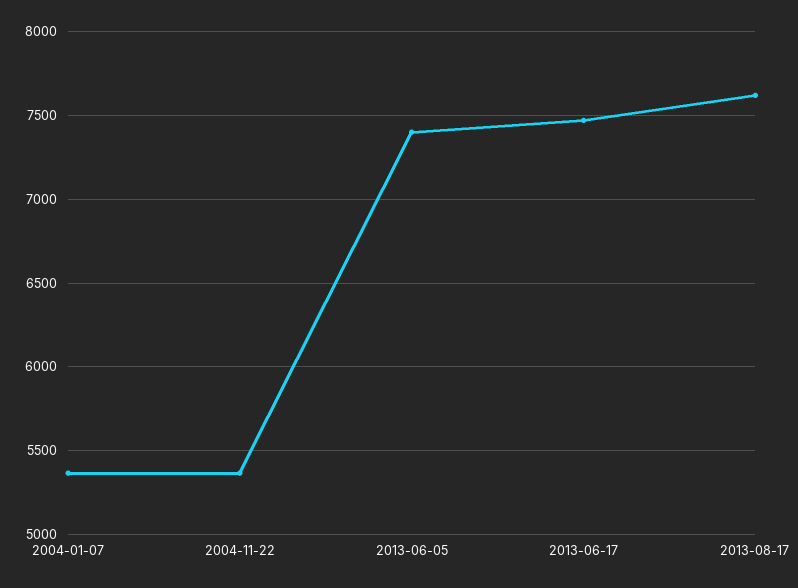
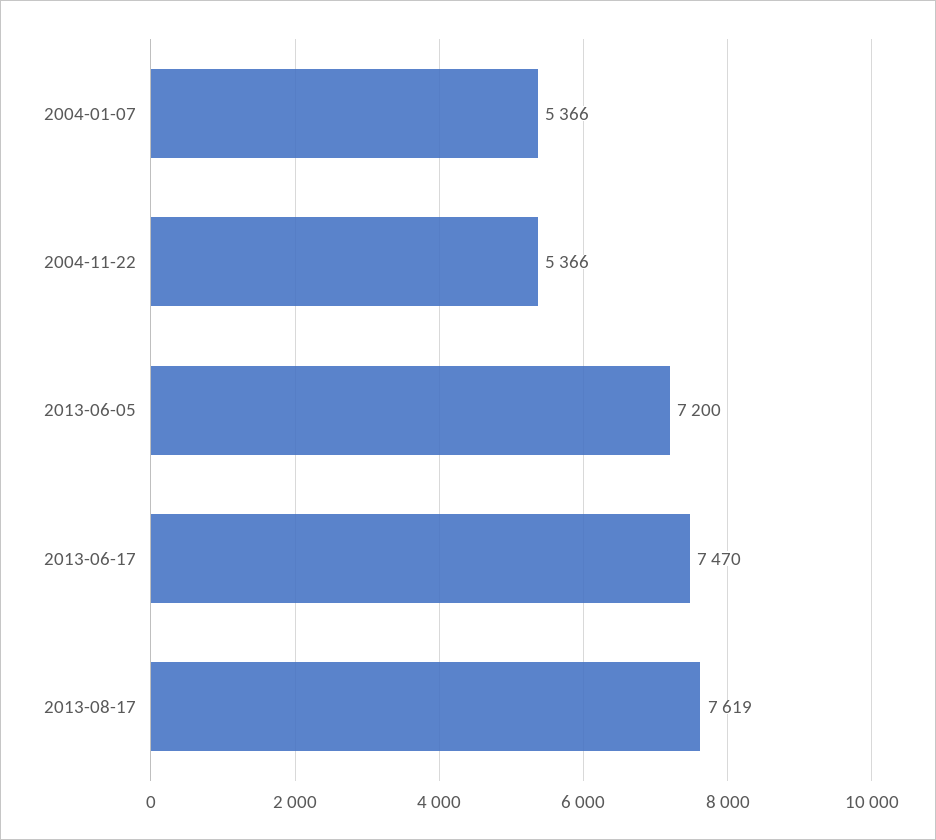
2013-06-05: 7400 -> 7200

